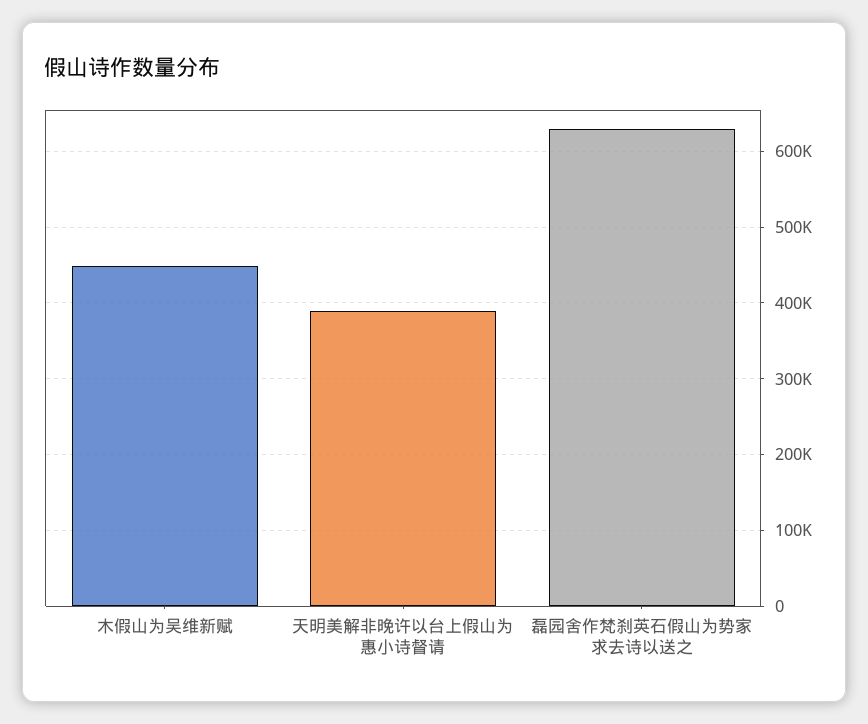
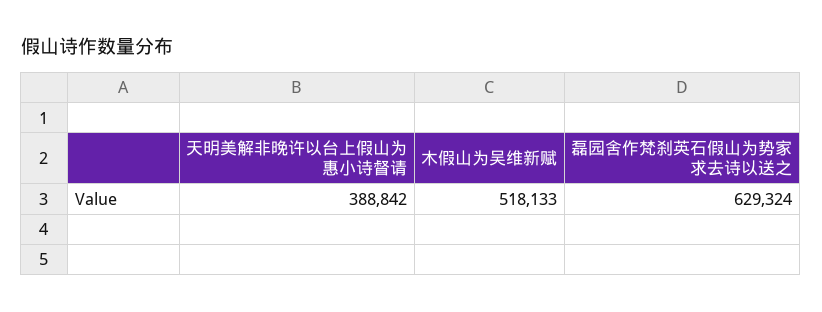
木假山为吴维新赋: 450000 -> 518133

